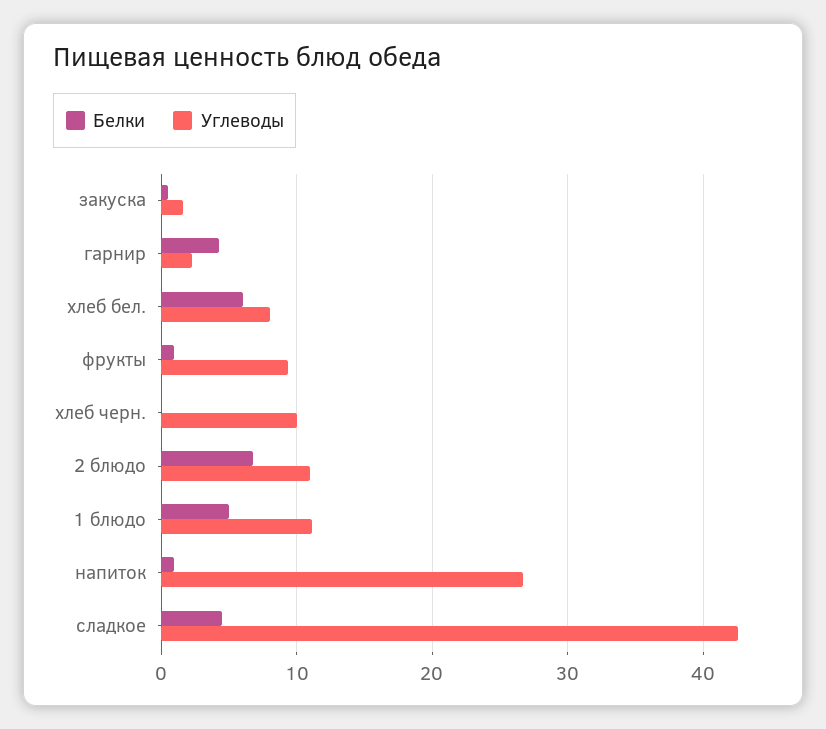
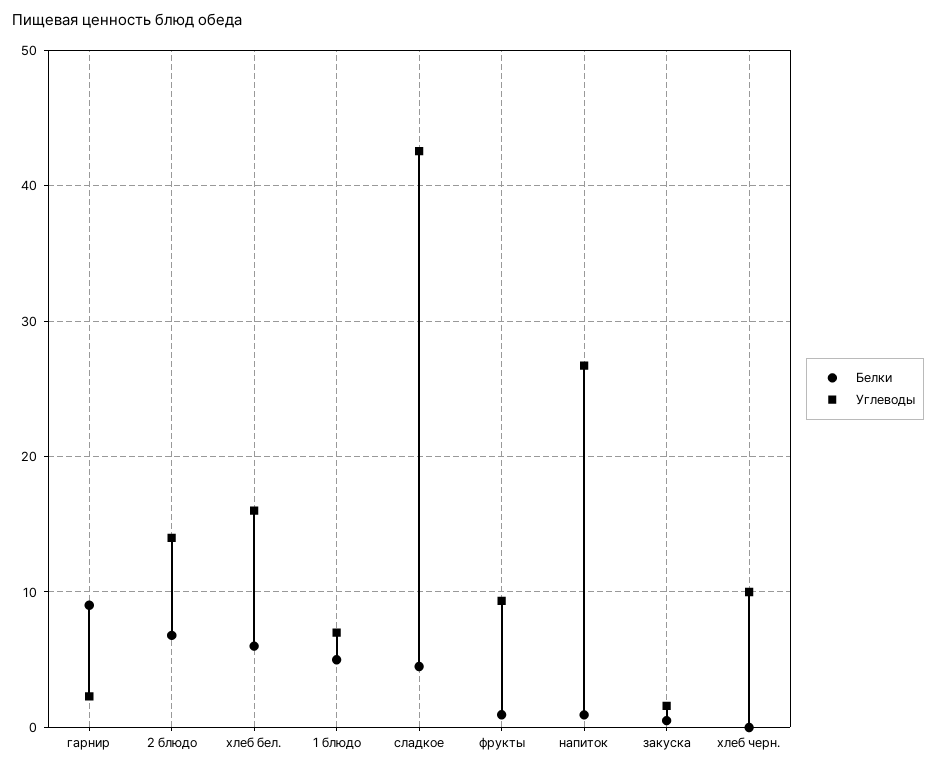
Белки, гарнир: 4 -> 9
Углеводы, хлеб бел.: 8 -> 16
Углеводы, 2 блюдо: 11 -> 14
Углеводы, 1 блюдо: 11 -> 7

